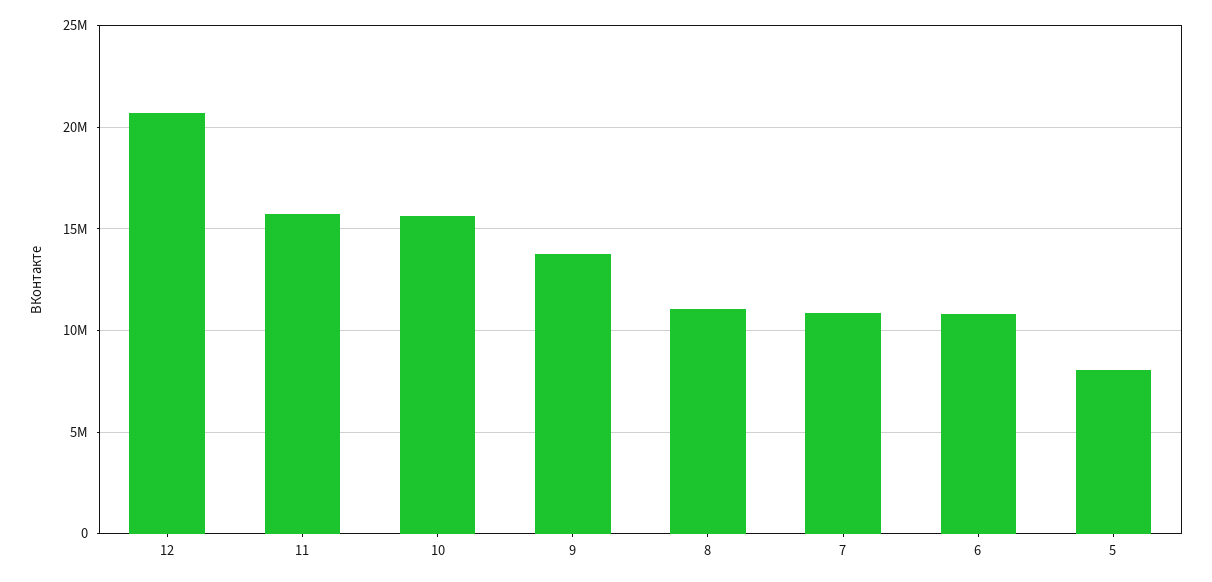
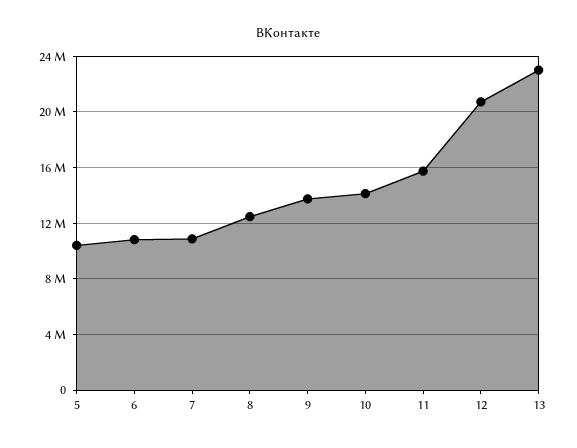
10: 15500000 -> 14000000
8: 11000000 -> 12500000
5: 8000000 -> 10500000
13: none -> 23000000

